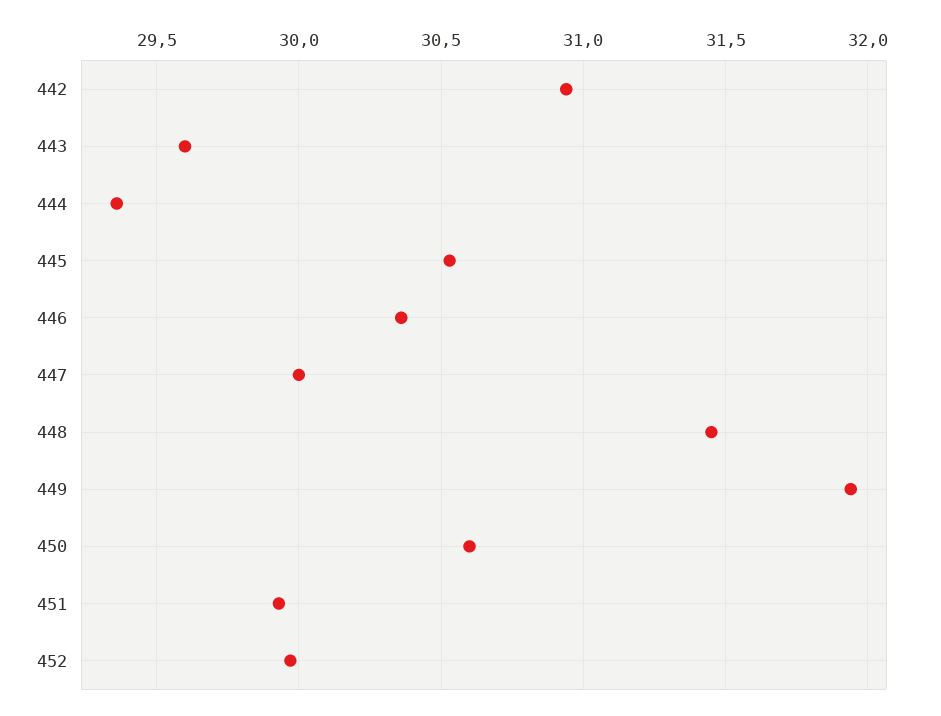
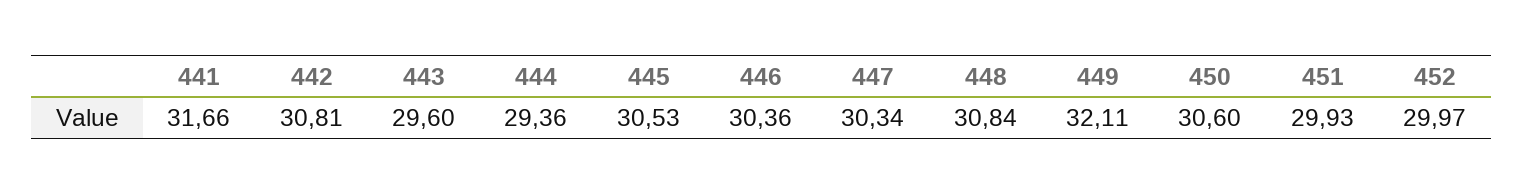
442: 30.95 -> 30.81
447: 30 -> 30.34
448: 31.45 -> 30.84
449: 31.95 -> 32.11
441: none -> 31.66

